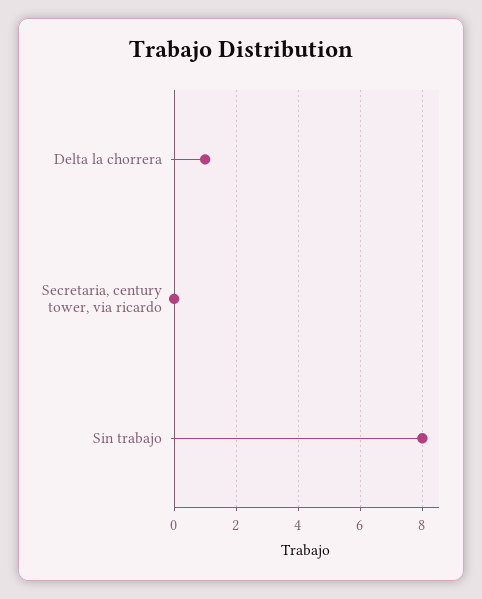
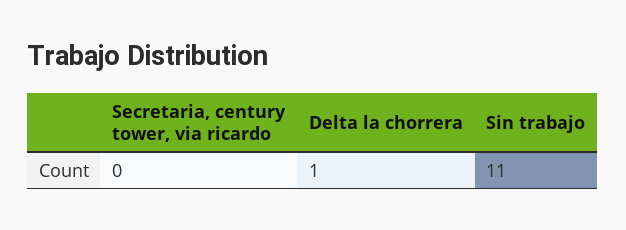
Sin trabajo: 8 -> 11

